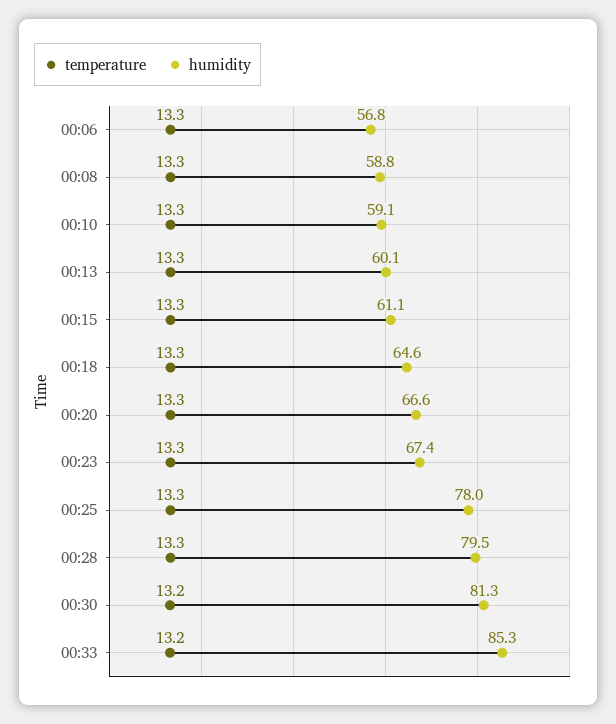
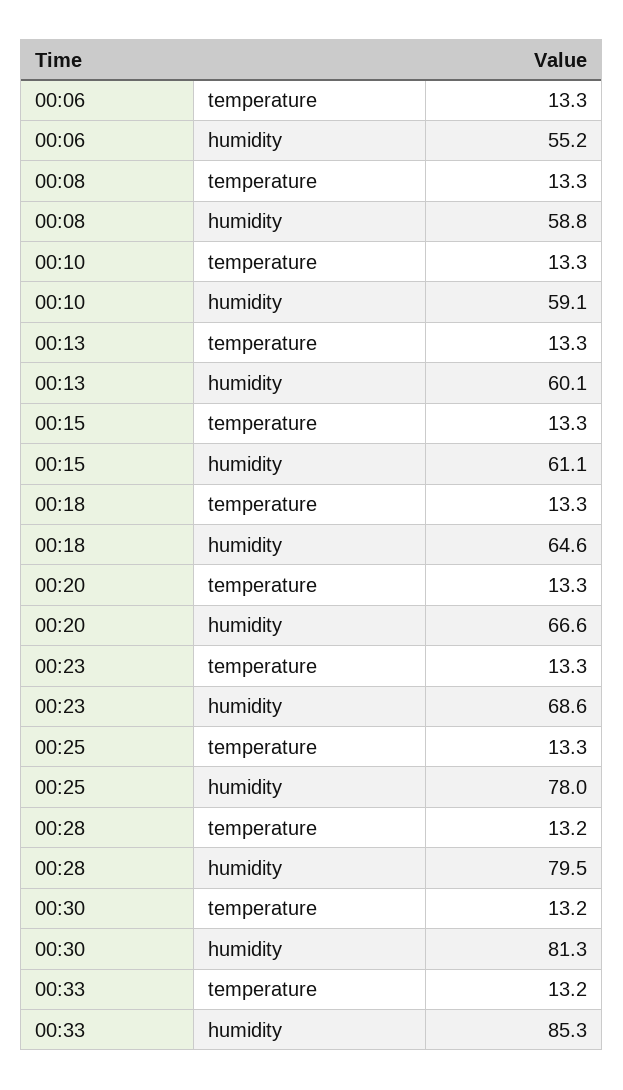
humidity, 00:06: 56.8 -> 55.2
humidity, 00:23: 67.4 -> 68.6
temperature, 00:28: 13.3 -> 13.2

